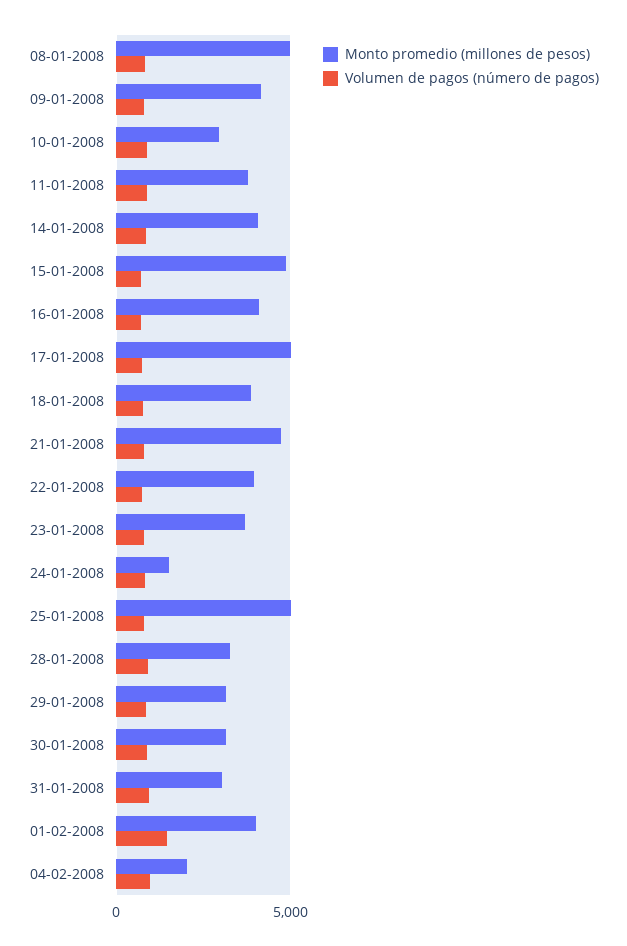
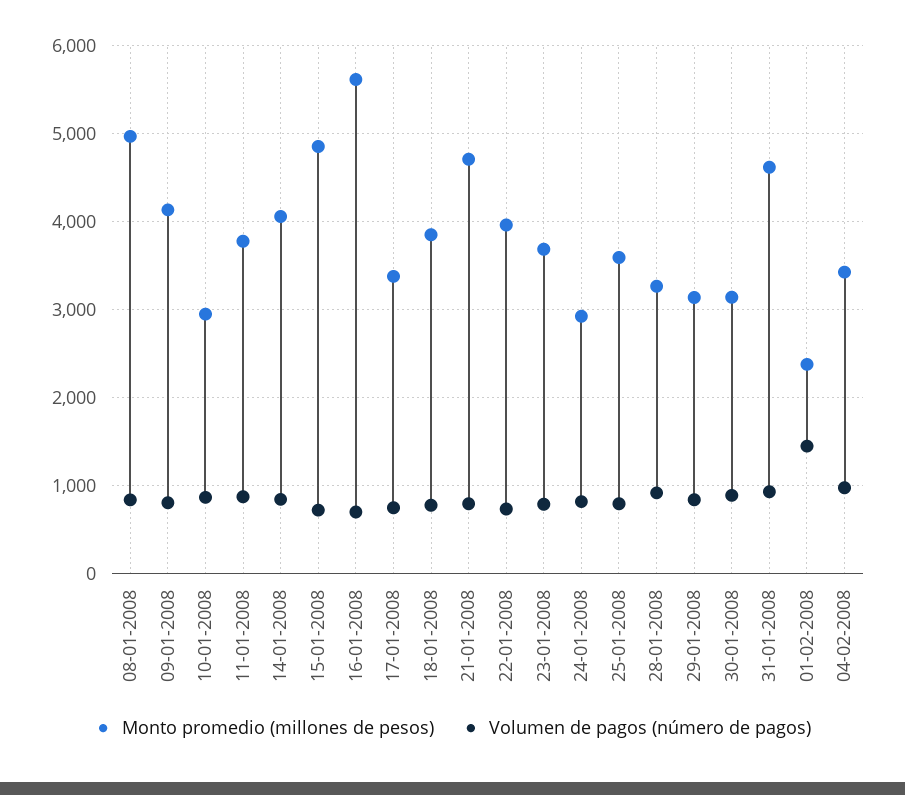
Monto promedio (millones de pesos), 16-01-2008: 4000 -> 5600
Monto promedio (millones de pesos), 17-01-2008: 5000 -> 3400
Monto promedio (millones de pesos), 24-01-2008: 1500 -> 2900
Monto promedio (millones de pesos), 25-01-2008: 5000 -> 3600
Monto promedio (millones de pesos), 31-01-2008: 3000 -> 4600
Monto promedio (millones de pesos), 01-02-2008: 4000 -> 2400
Monto promedio (millones de pesos), 04-02-2008: 2000 -> 3400

